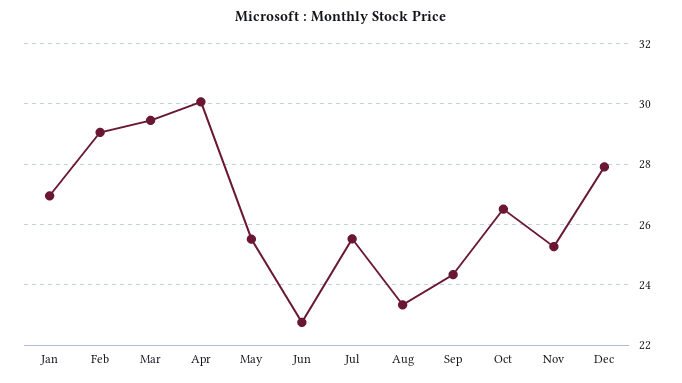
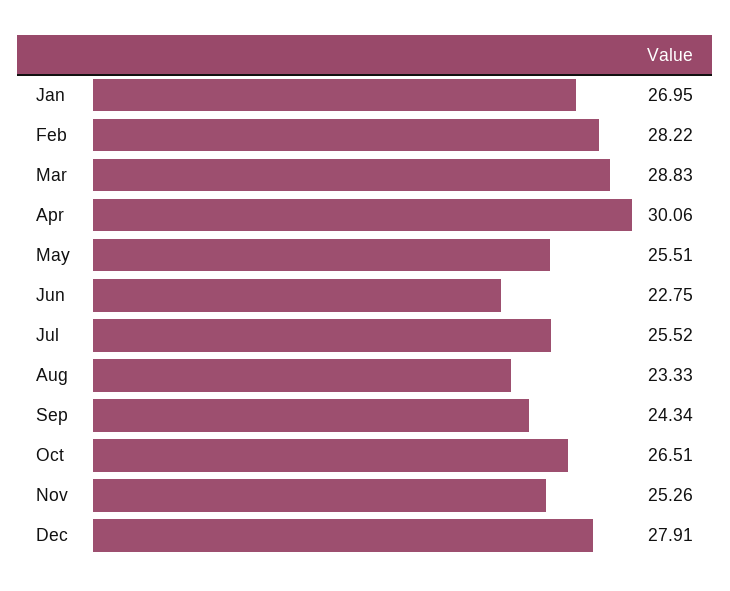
Feb: 29 -> 28.22
Mar: 29.4 -> 28.83

